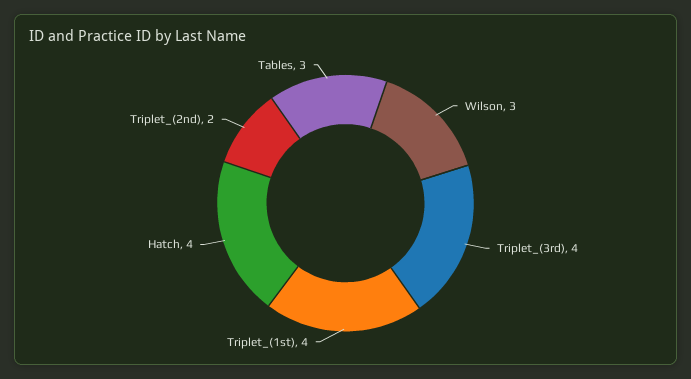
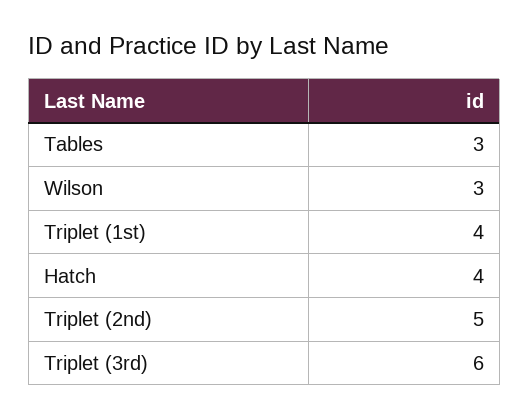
Triplet_(3rd): 4 -> 6
Triplet_(2nd): 2 -> 5

